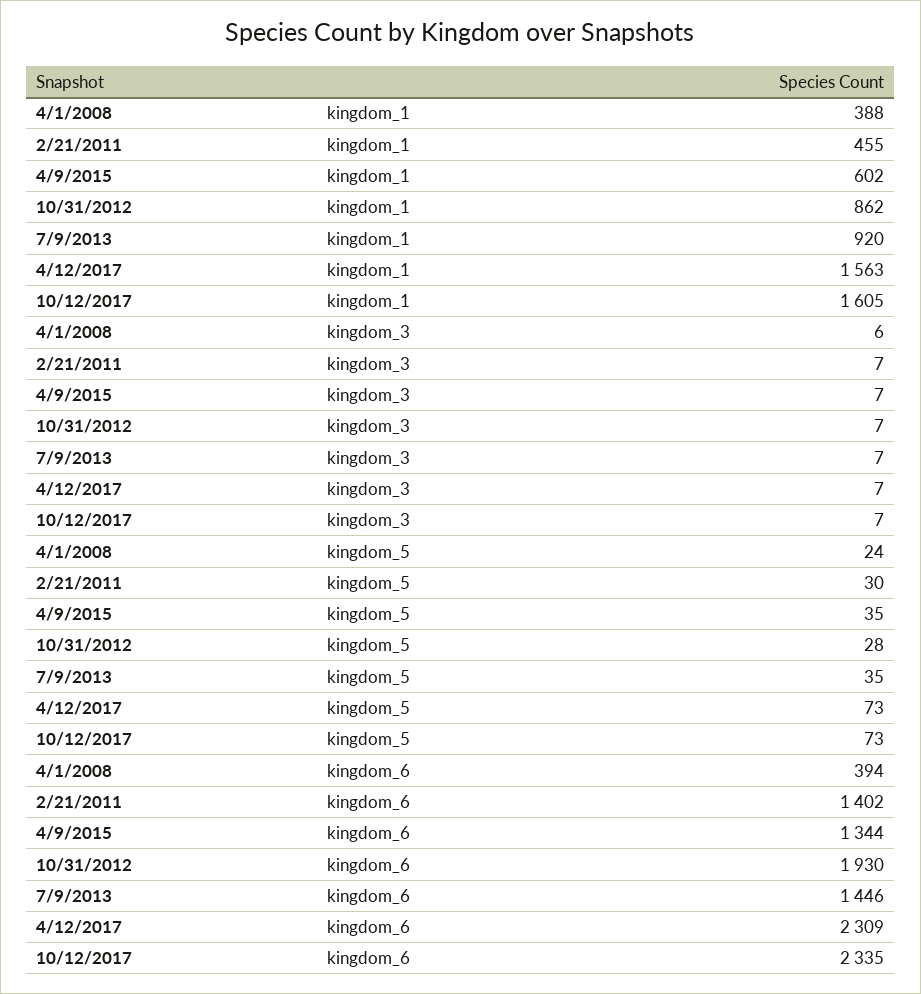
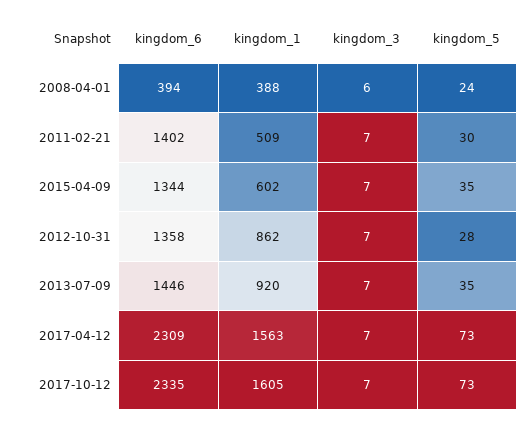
2/21/2011, kingdom_1: 455 -> 509
10/31/2012, kingdom_6: 1930 -> 1358

